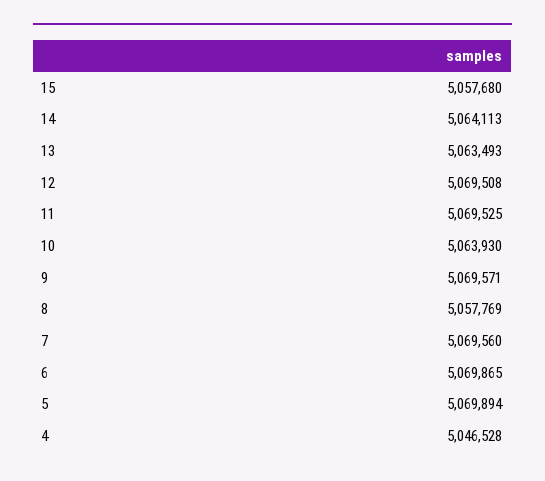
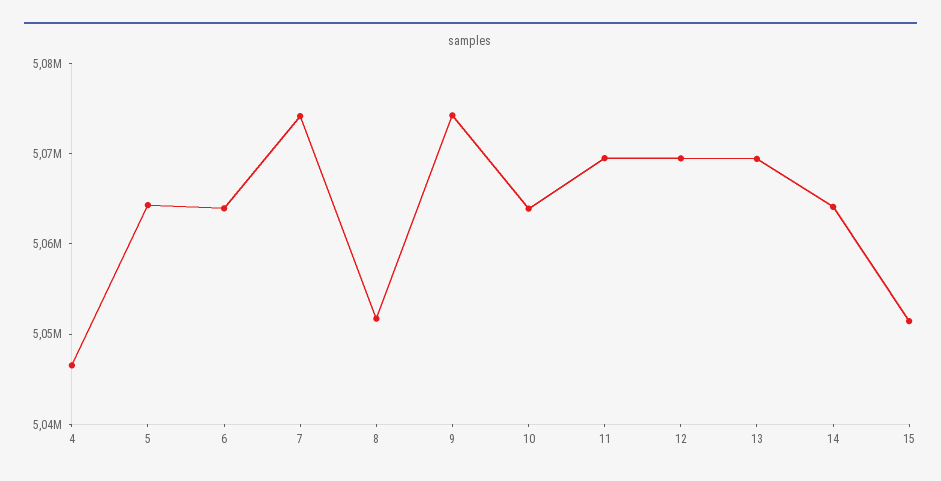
15: 5057680 -> 5052000
13: 5063493 -> 5070000
9: 5069571 -> 5074000
8: 5057769 -> 5052000
7: 5069560 -> 5074000
6: 5069865 -> 5064000
5: 5069894 -> 5064000

